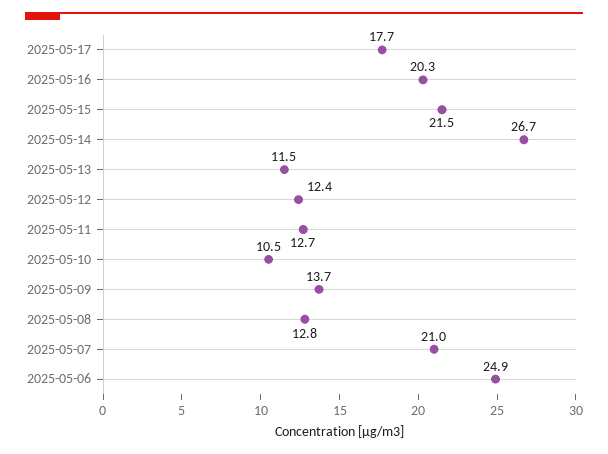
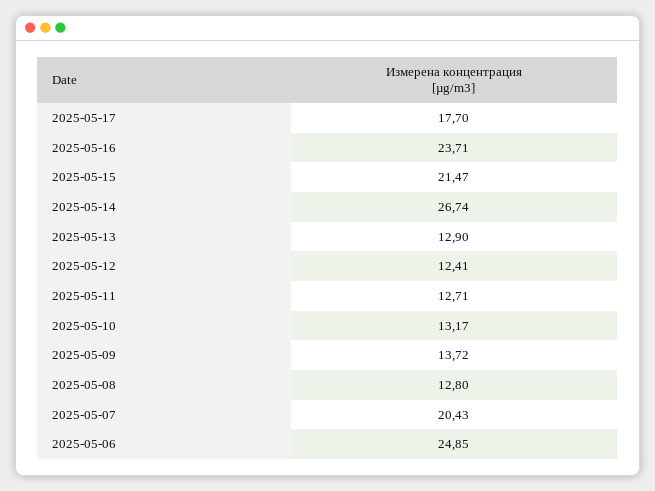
2025-05-16: 20.3 -> 23.71
2025-05-13: 11.5 -> 12.9
2025-05-10: 10.5 -> 13.17
2025-05-07: 21 -> 20.43

